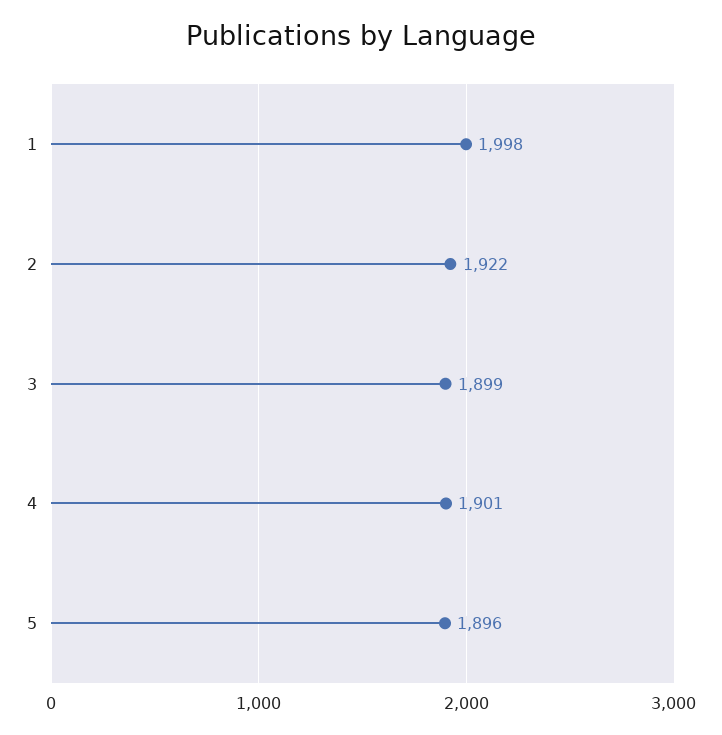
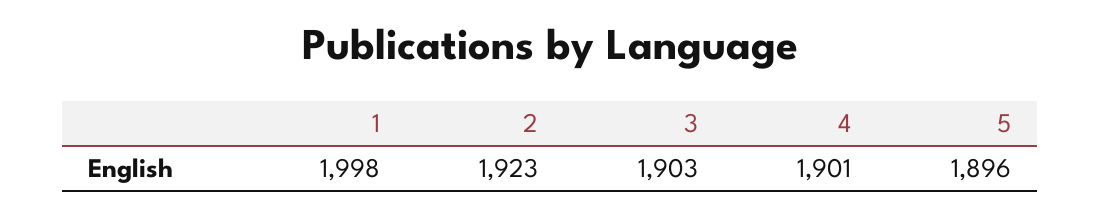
2: 1922 -> 1923
3: 1899 -> 1903

